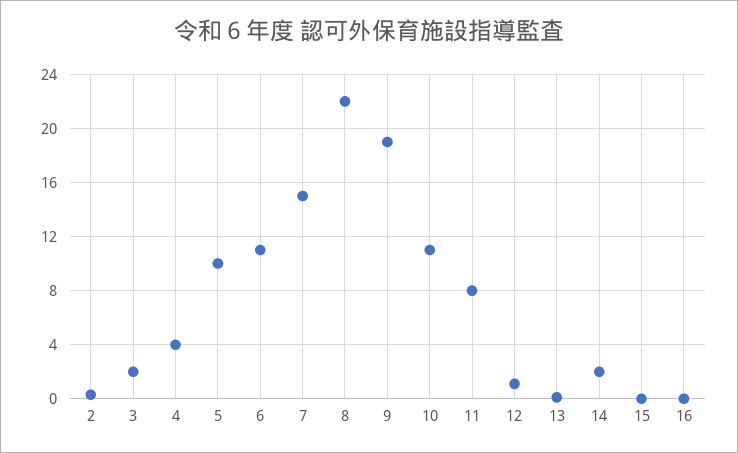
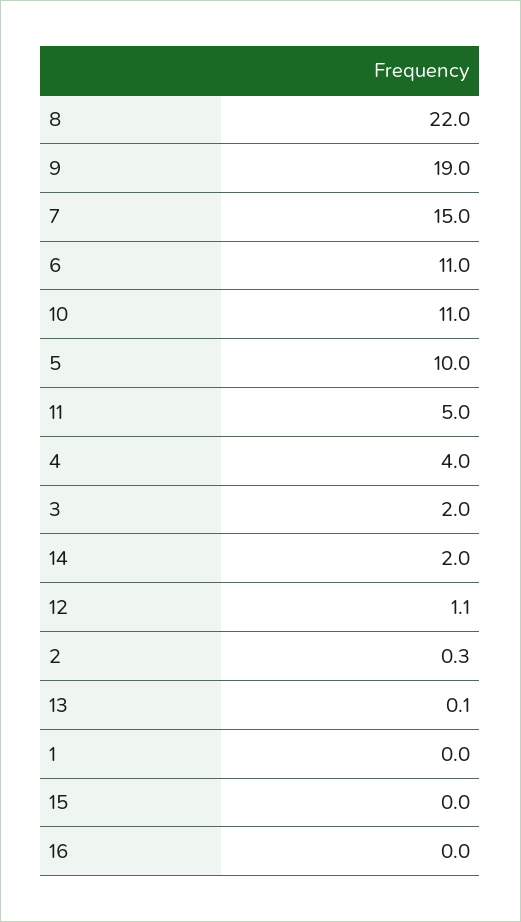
11: 8 -> 5
1: none -> 0

